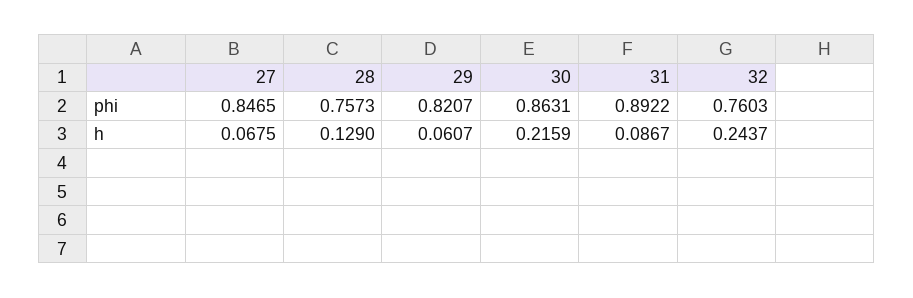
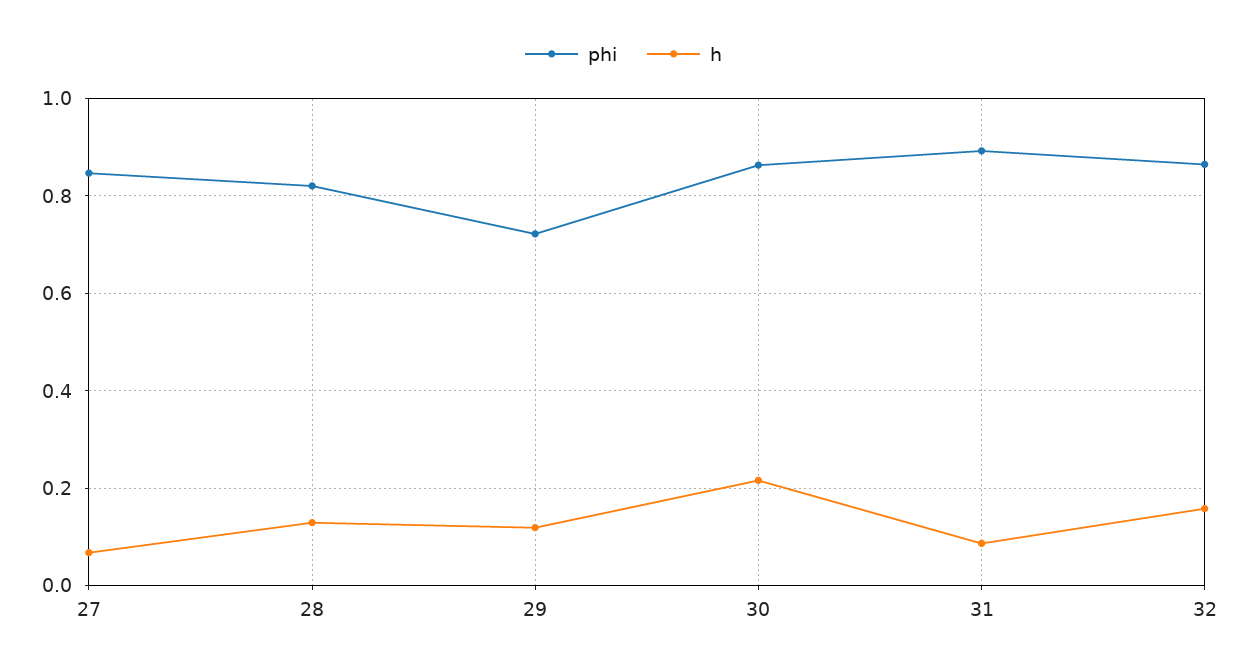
phi, 28: 0.7573 -> 0.82
phi, 29: 0.8207 -> 0.72
phi, 32: 0.7603 -> 0.86
h, 29: 0.0607 -> 0.12
h, 32: 0.2437 -> 0.16

